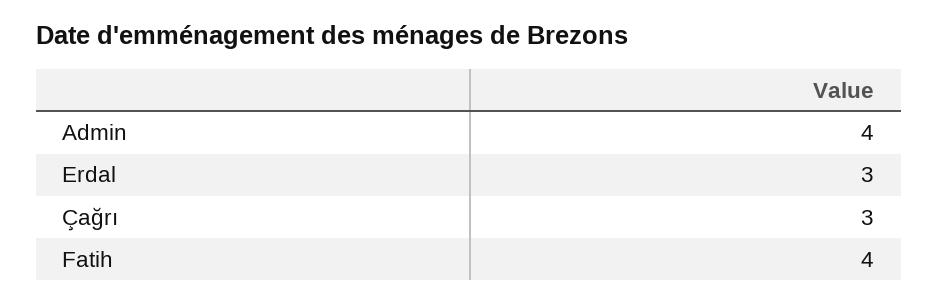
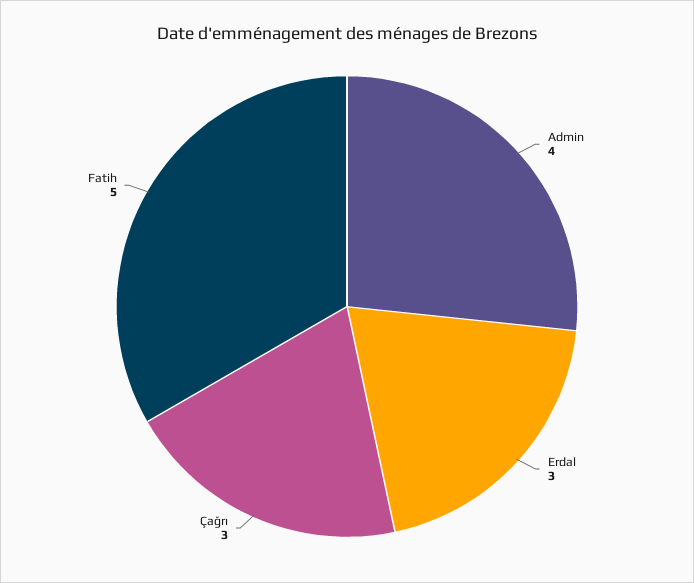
Fatih: 4 -> 5

